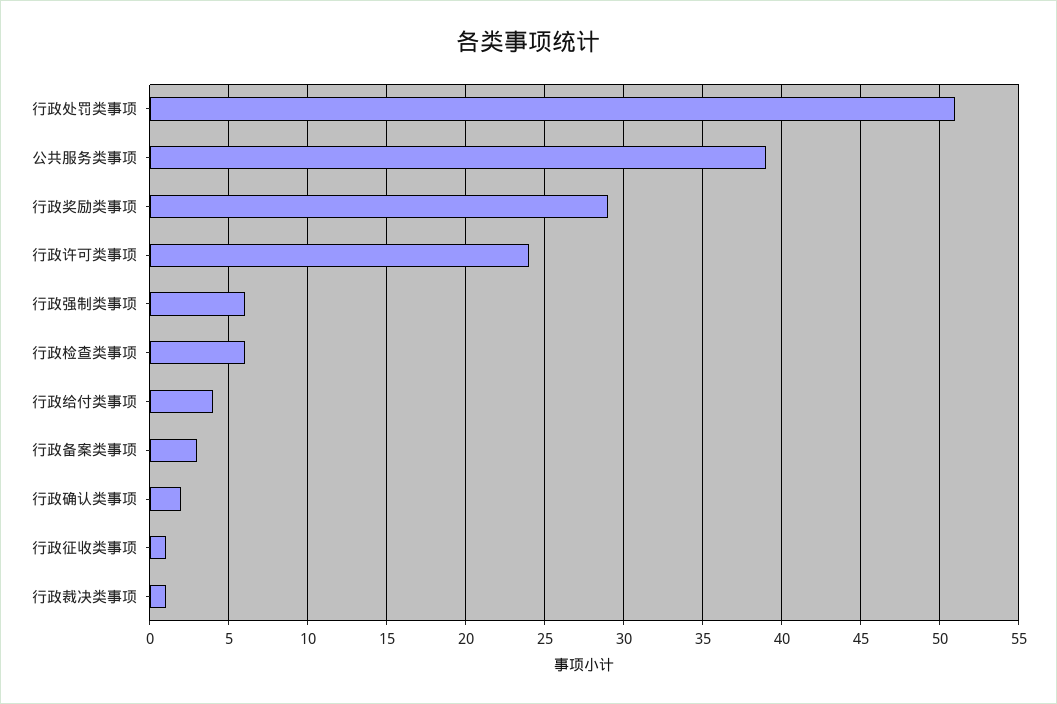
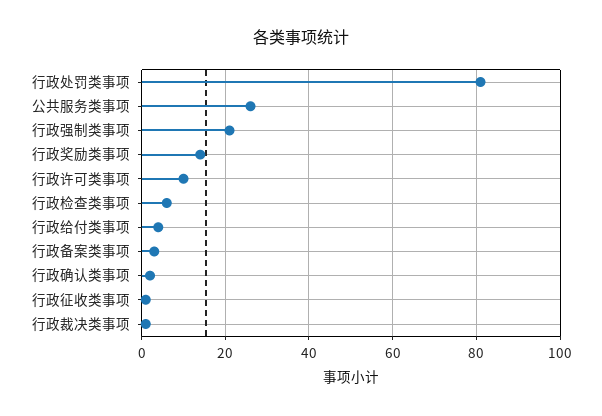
行政处罚类事项: 51 -> 80
公共服务类事项: 39 -> 25
行政奖励类事项: 29 -> 15
行政许可类事项: 24 -> 10
行政强制类事项: 6 -> 20

